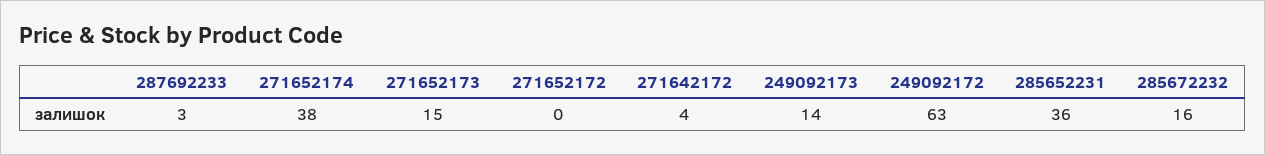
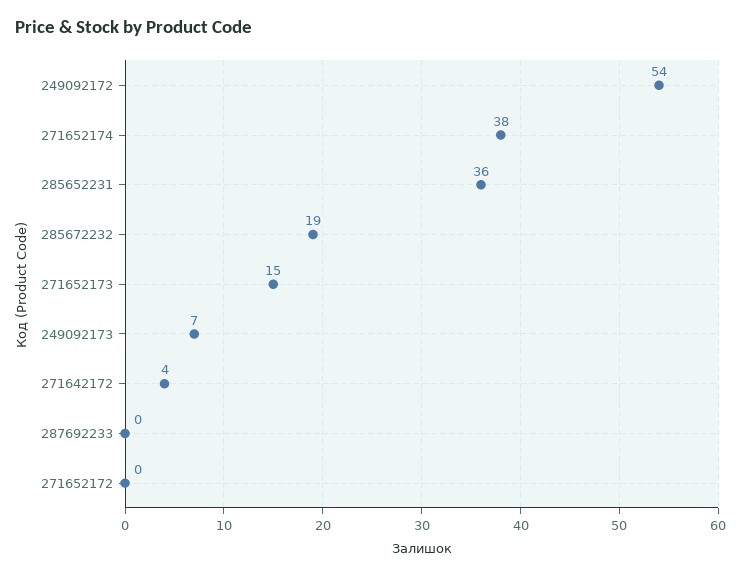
287692233: 3 -> 0
249092173: 14 -> 7
249092172: 63 -> 54
285672232: 16 -> 19

